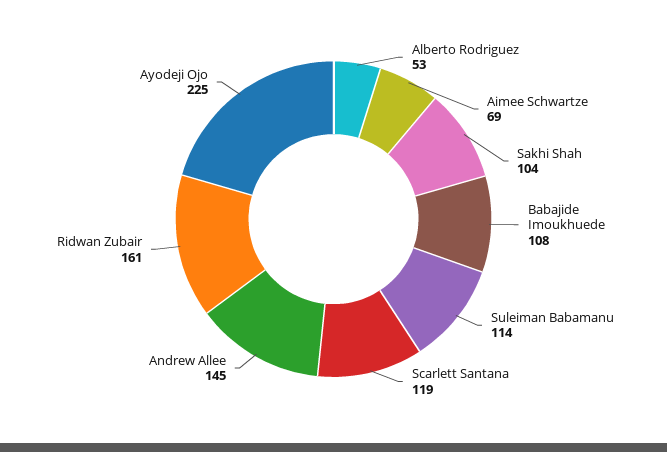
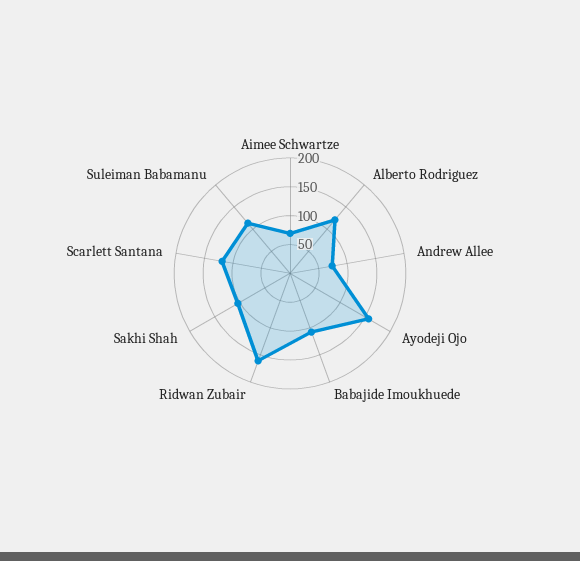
Alberto Rodriguez: 53 -> 125
Andrew Allee: 145 -> 75
Ayodeji Ojo: 225 -> 150

